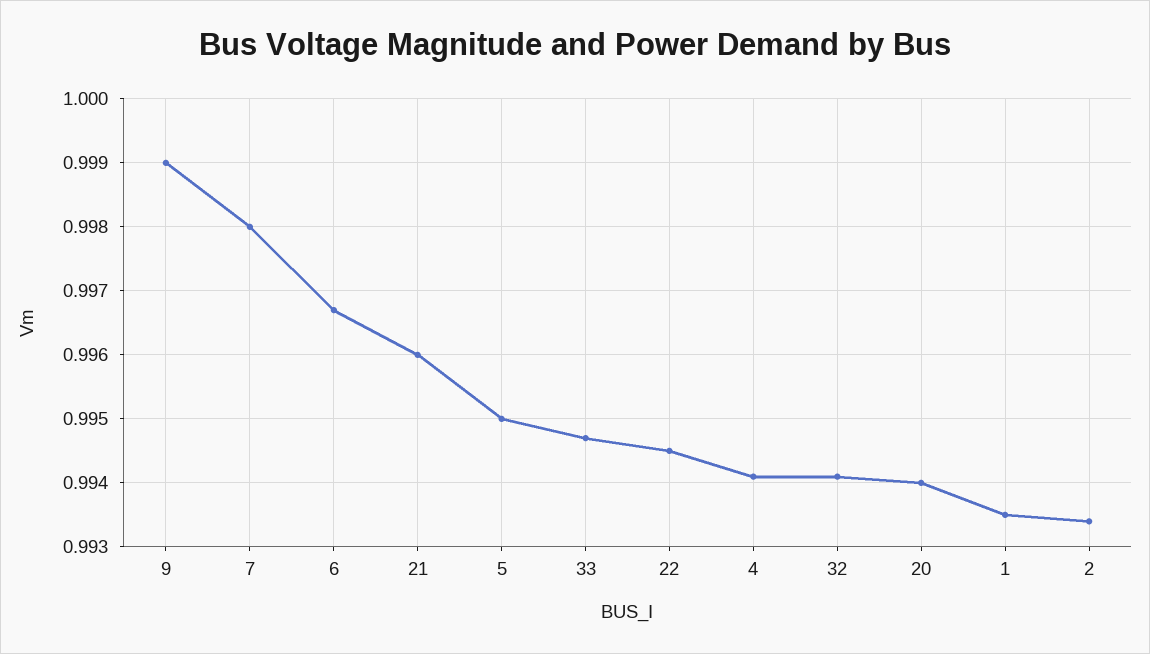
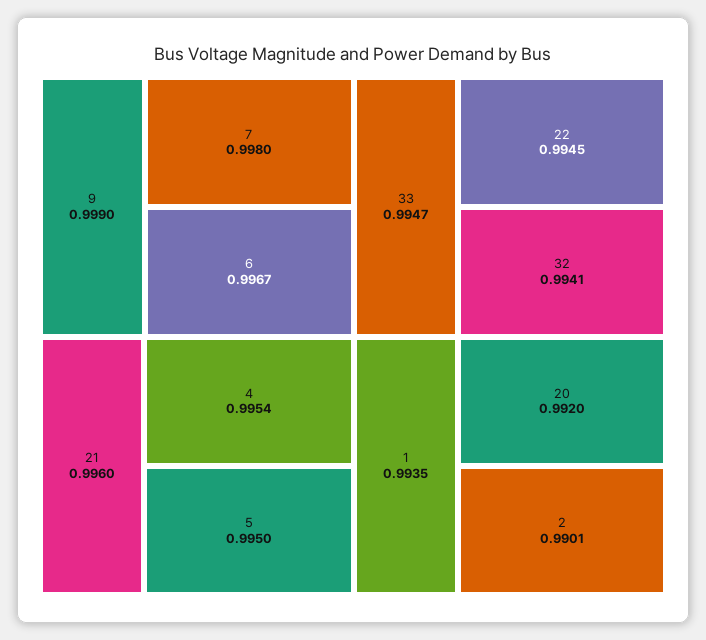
4: 0.9941 -> 0.9954
20: 0.994 -> 0.992
2: 0.9934 -> 0.9901

